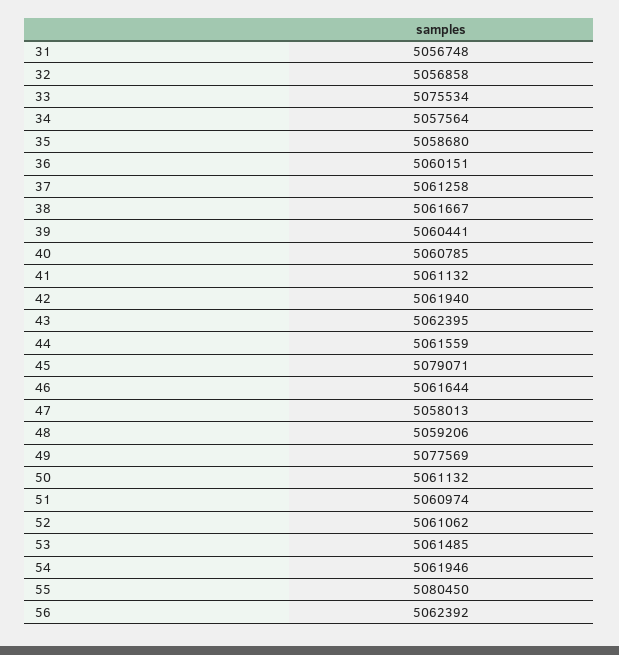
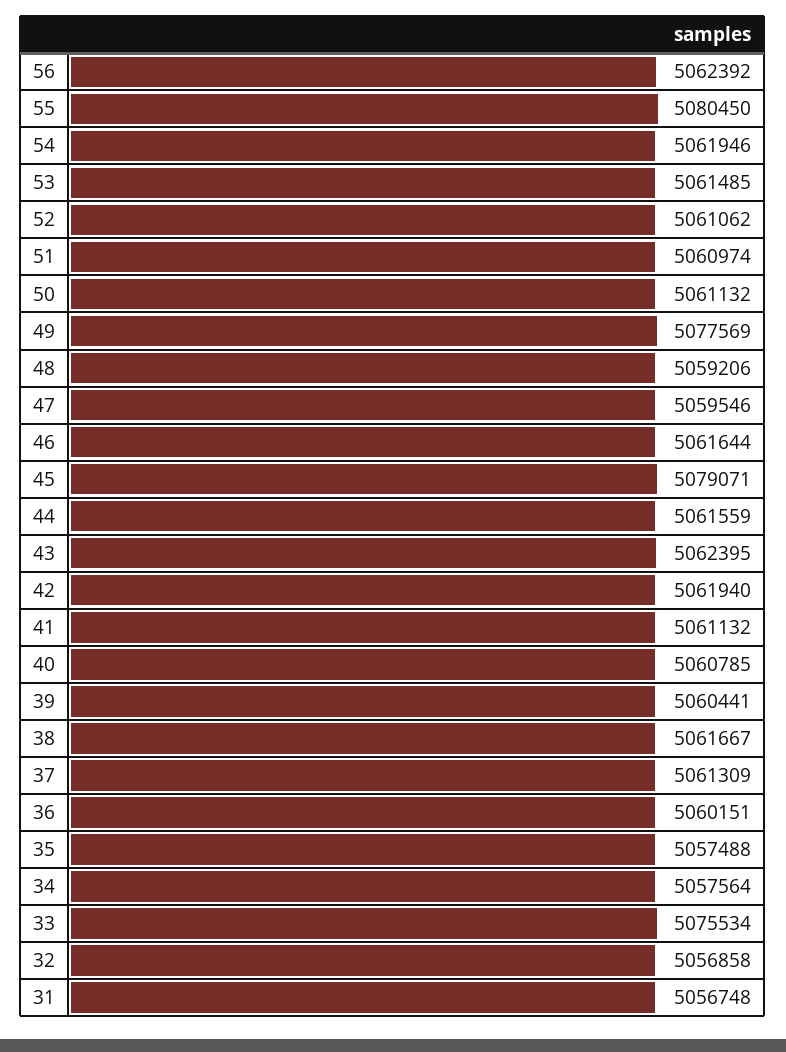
35: 5058680 -> 5057488
37: 5061258 -> 5061309
47: 5058013 -> 5059546

